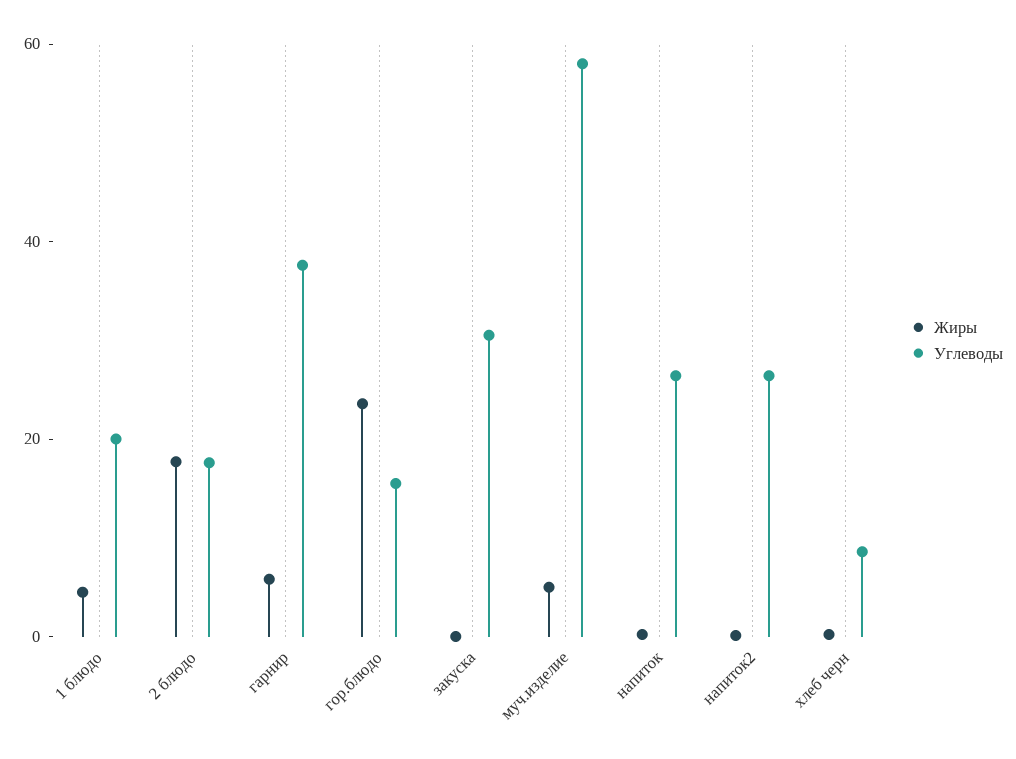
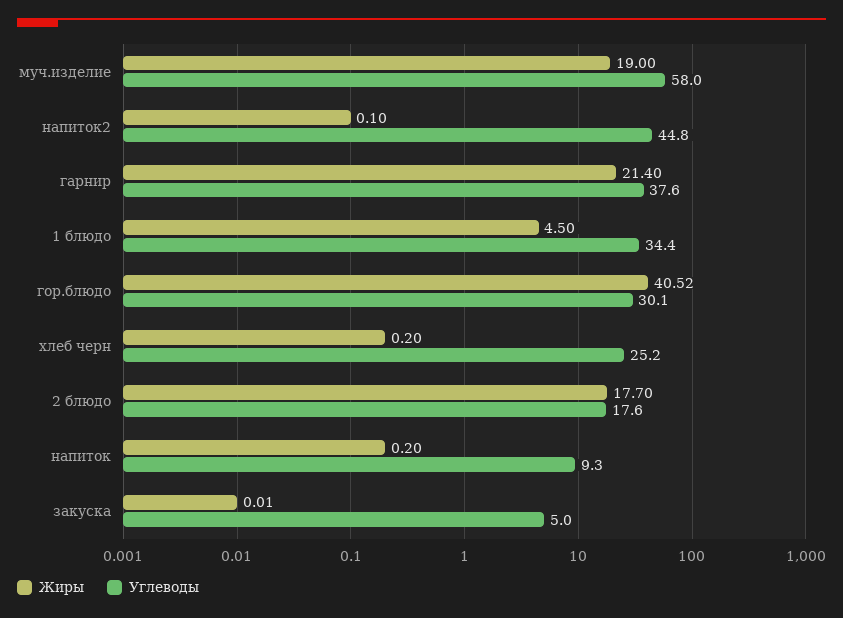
Углеводы, 1 блюдо: 20 -> 34.4
Жиры, гарнир: 5 -> 21.4
Жиры, гор.блюдо: 25 -> 40.52
Углеводы, гор.блюдо: 15 -> 30.1
Углеводы, закуска: 30 -> 5
Жиры, муч.изделие: 5 -> 19
Углеводы, напиток: 25 -> 9.3
Углеводы, напиток2: 25 -> 44.8
Углеводы, хлеб черн: 10 -> 25.2

